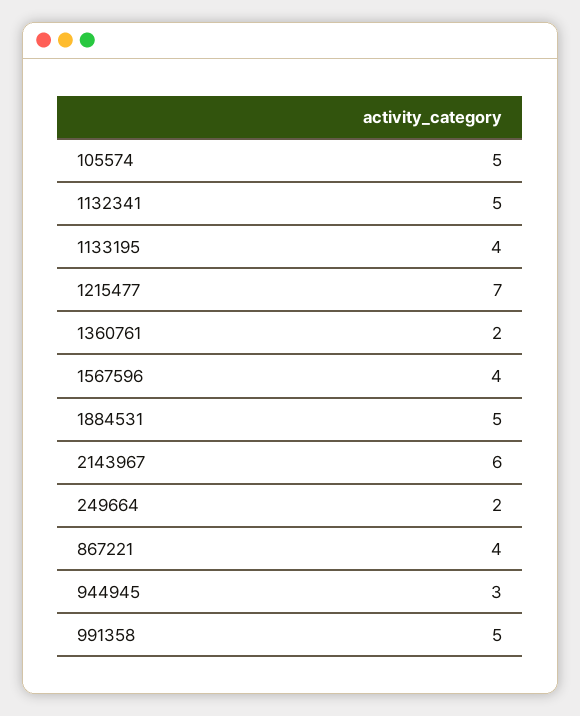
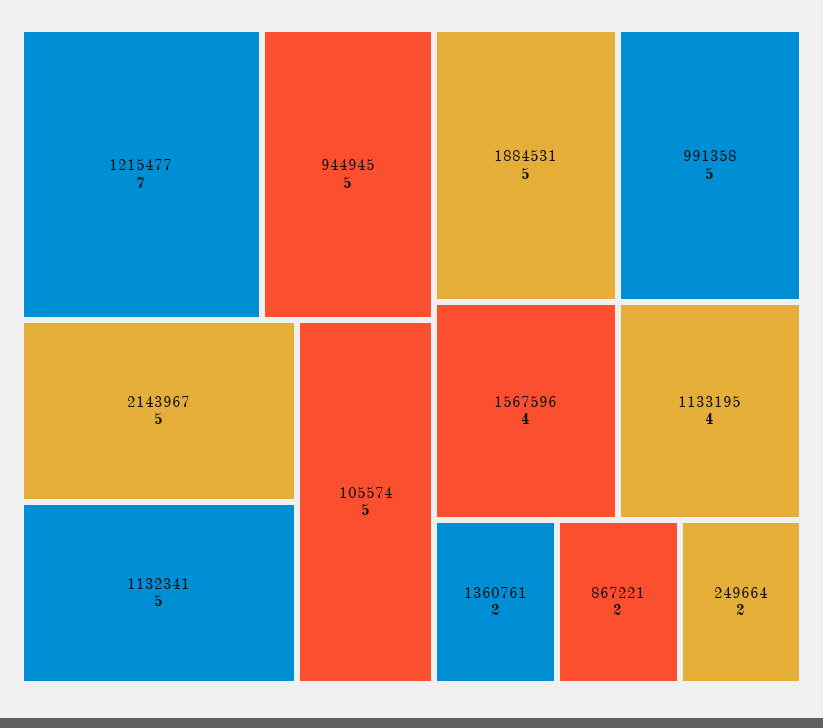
2143967: 6 -> 5
867221: 4 -> 2
944945: 3 -> 5

